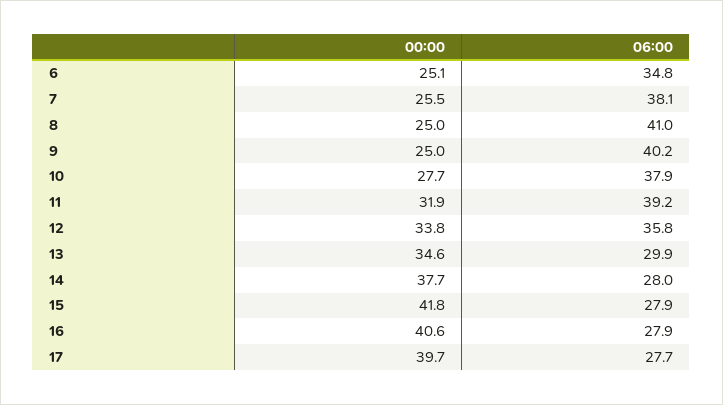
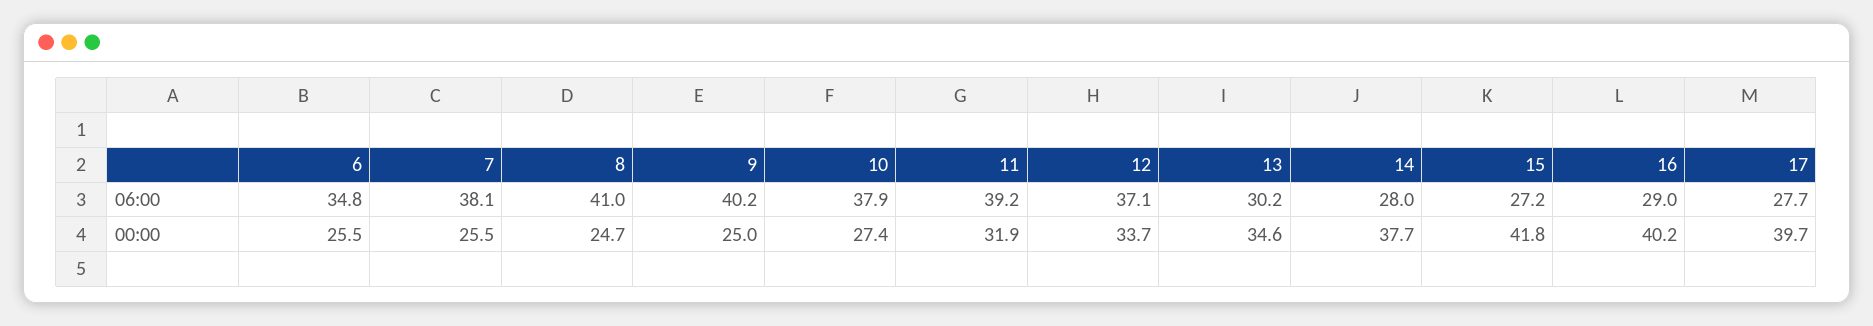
00:00, 6: 25.1 -> 25.5
00:00, 8: 25 -> 24.7
00:00, 10: 27.7 -> 27.4
00:00, 12: 33.8 -> 33.7
06:00, 12: 35.8 -> 37.1
06:00, 13: 29.9 -> 30.2
06:00, 15: 27.9 -> 27.2
00:00, 16: 40.6 -> 40.2
06:00, 16: 27.9 -> 29

